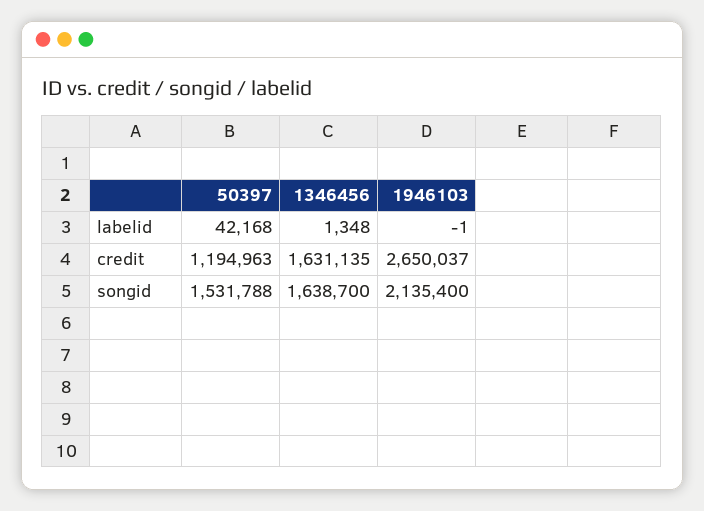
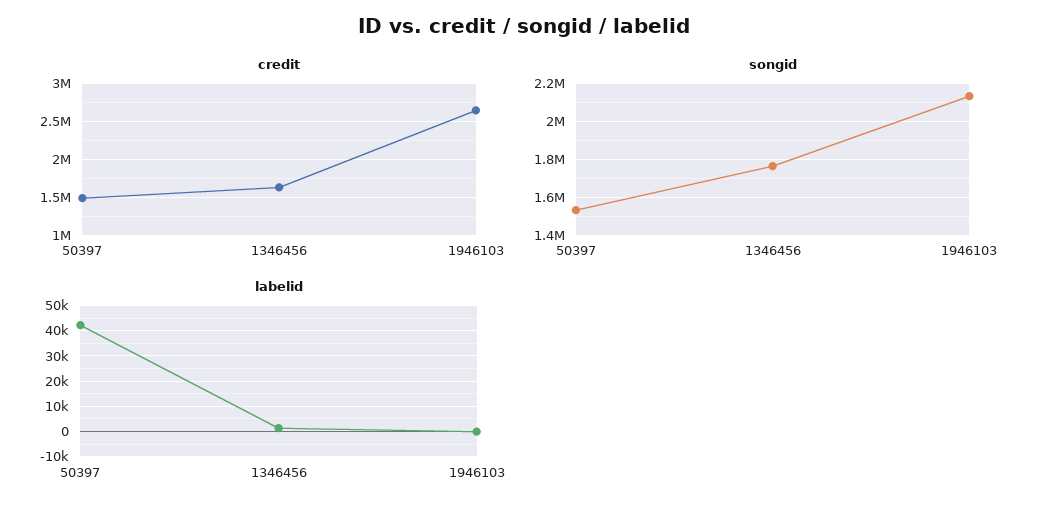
credit, 50397: 1194963 -> 1500000
songid, 1346456: 1638700 -> 1750000

